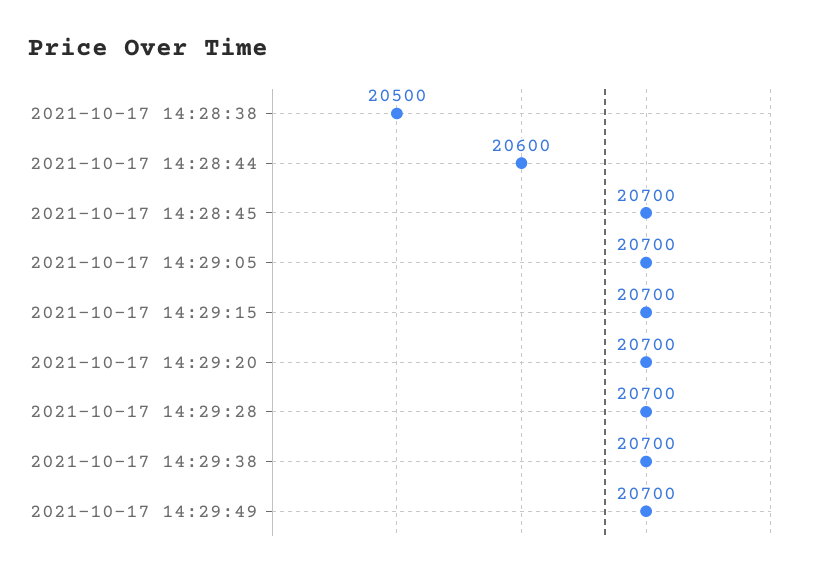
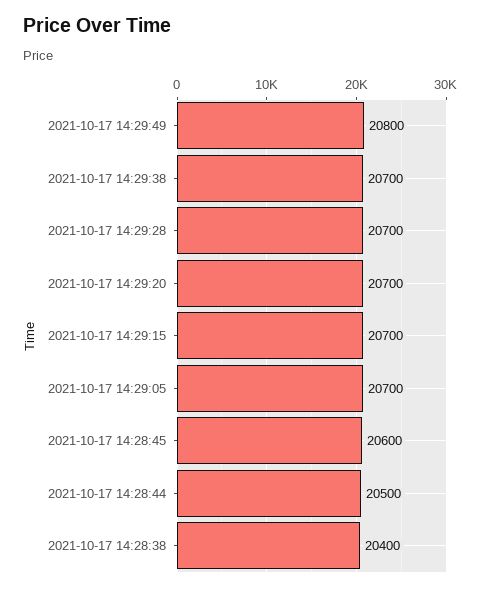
2021-10-17 14:28:38: 20500 -> 20400
2021-10-17 14:28:44: 20600 -> 20500
2021-10-17 14:28:45: 20700 -> 20600
2021-10-17 14:29:49: 20700 -> 20800

